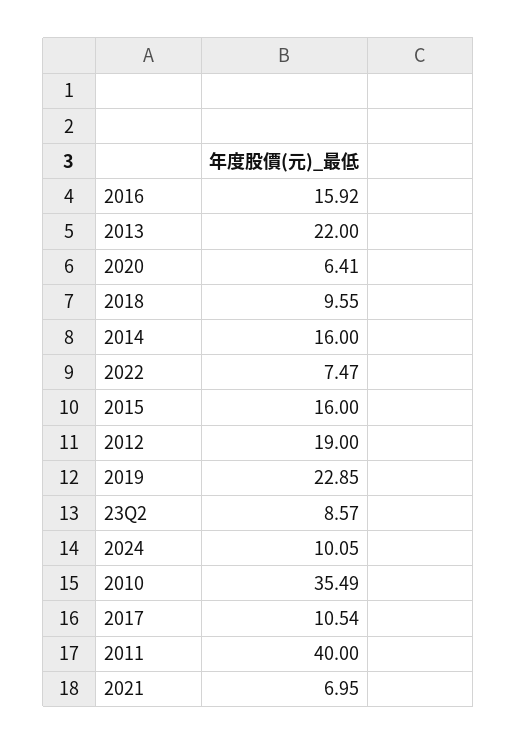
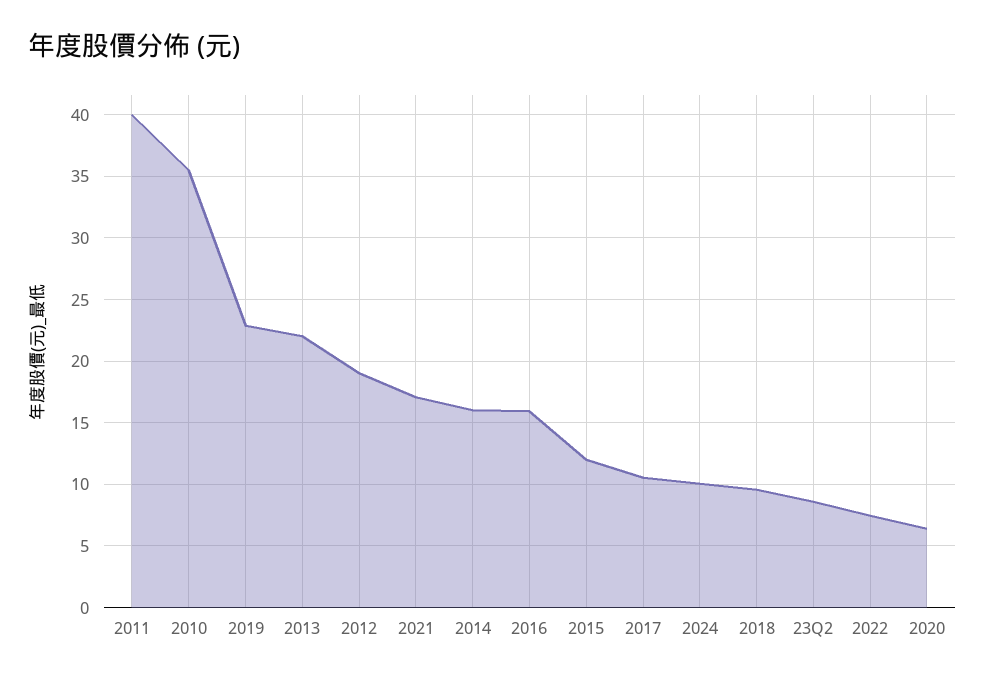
2015: 16 -> 12
2021: 6.95 -> 17

